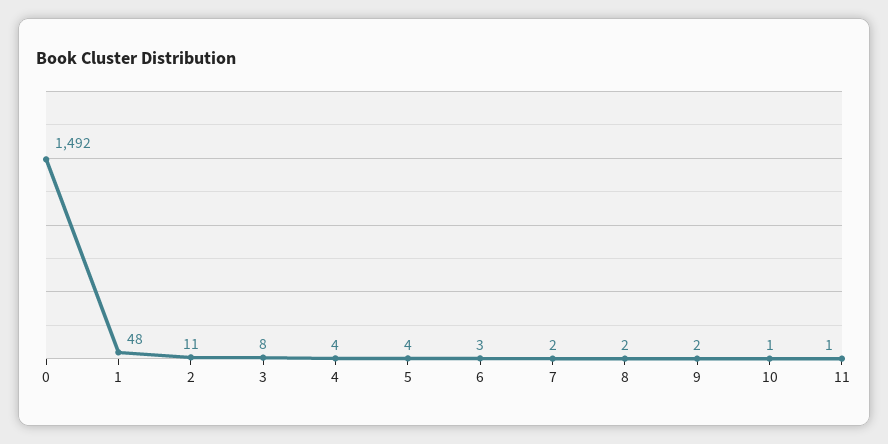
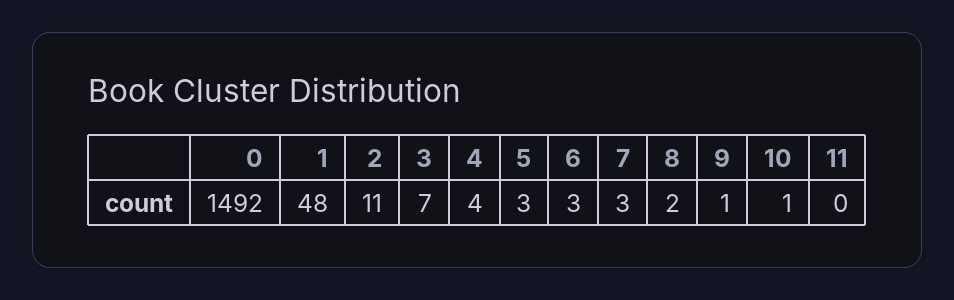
3: 8 -> 7
5: 4 -> 3
7: 2 -> 3
9: 2 -> 1
11: 1 -> 0

